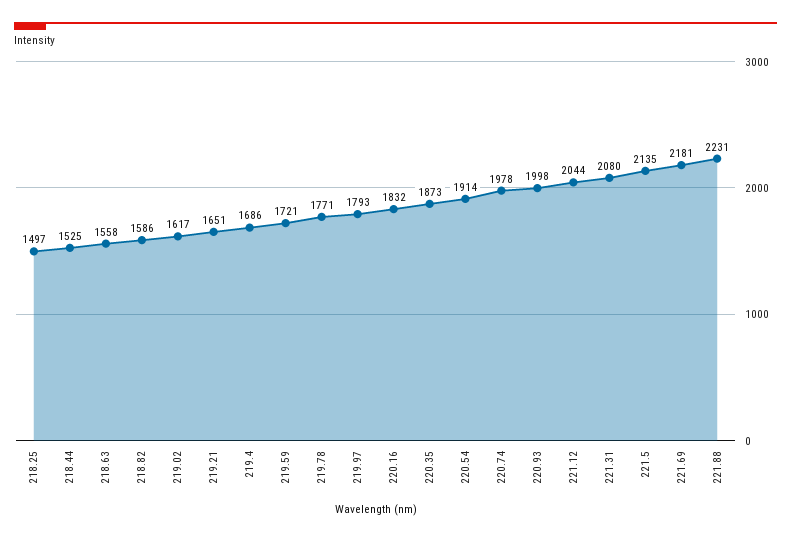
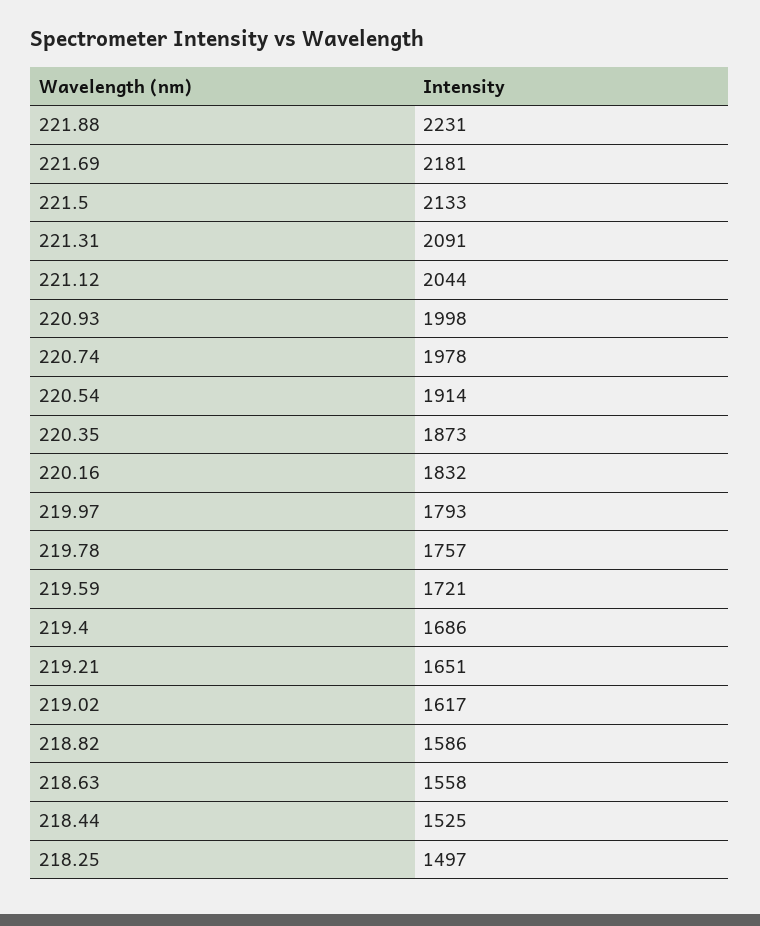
219.78: 1771 -> 1757
221.31: 2080 -> 2091
221.5: 2135 -> 2133

